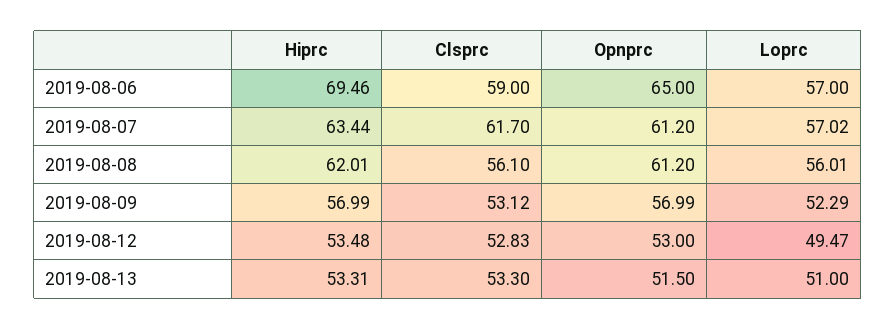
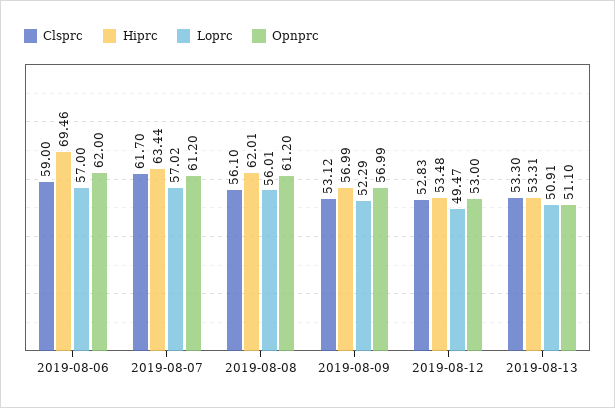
Opnprc, 2019-08-06: 65 -> 62
Opnprc, 2019-08-13: 51.5 -> 51.1
Loprc, 2019-08-13: 51 -> 50.91

